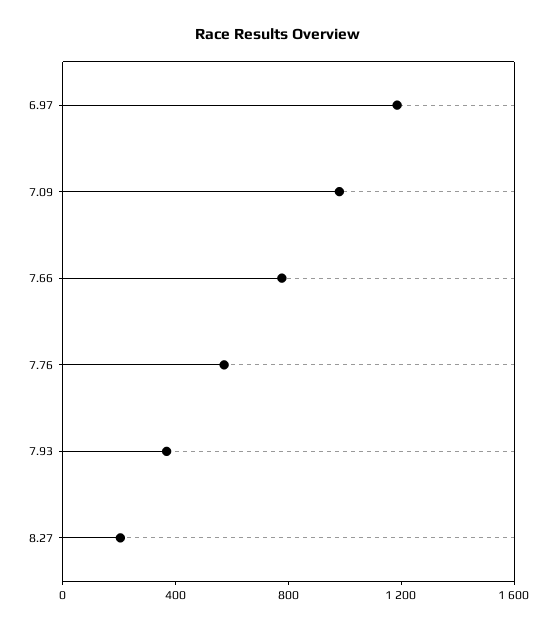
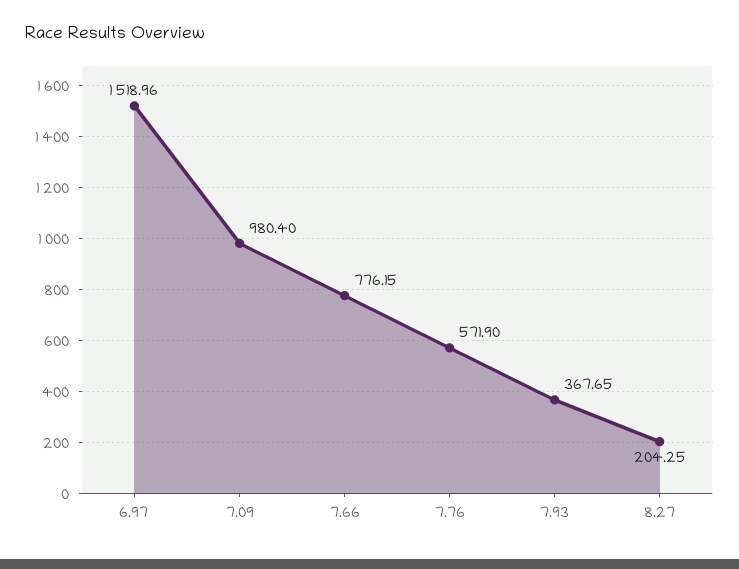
6.97: 1200 -> 1518.96

